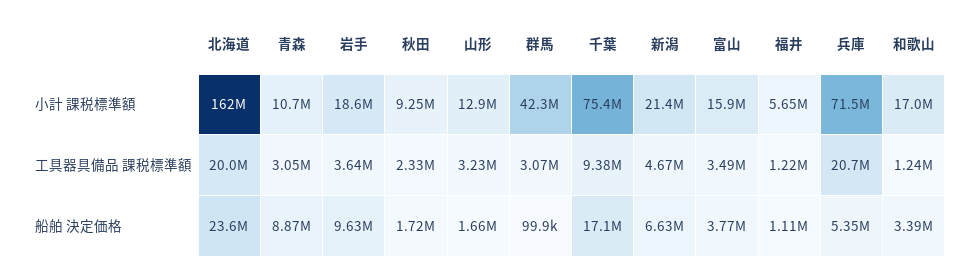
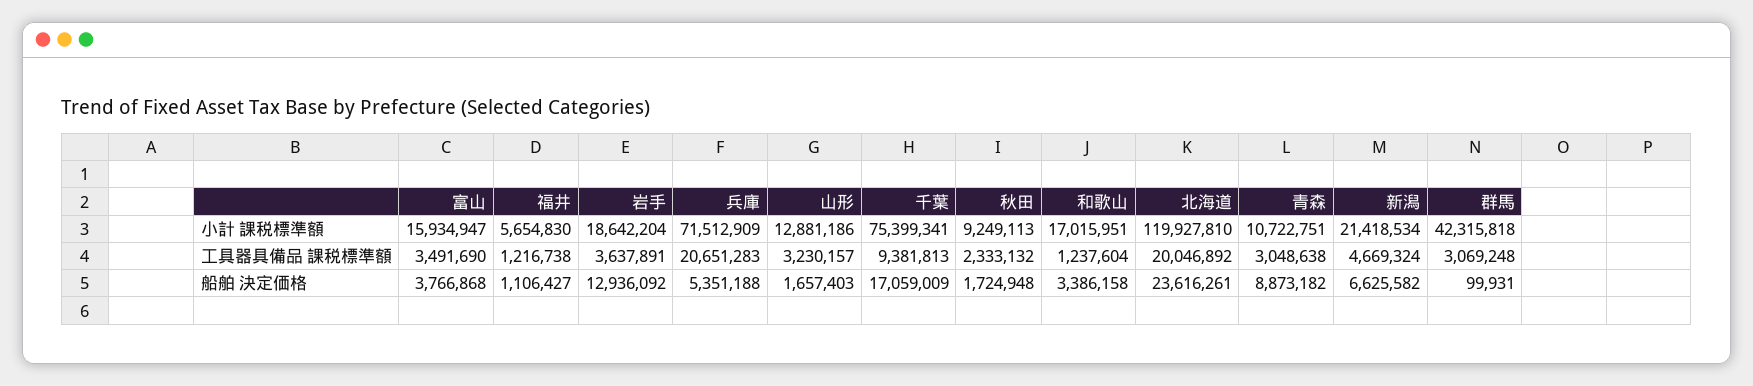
北海道, 小計 課税標準額: 162000000 -> 119927810
岩手, 船舶 決定価格: 9630000 -> 12936092

